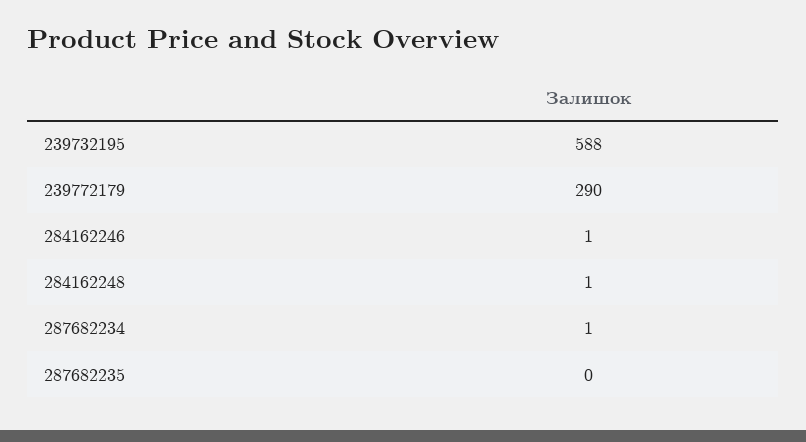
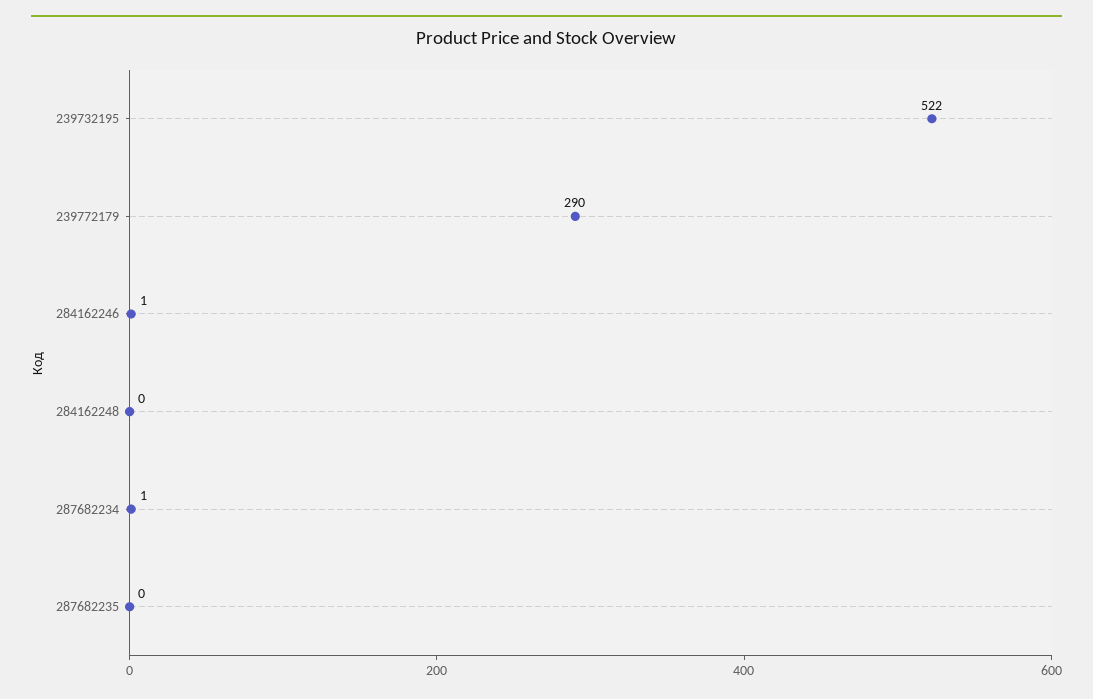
239732195: 588 -> 522
284162248: 1 -> 0

